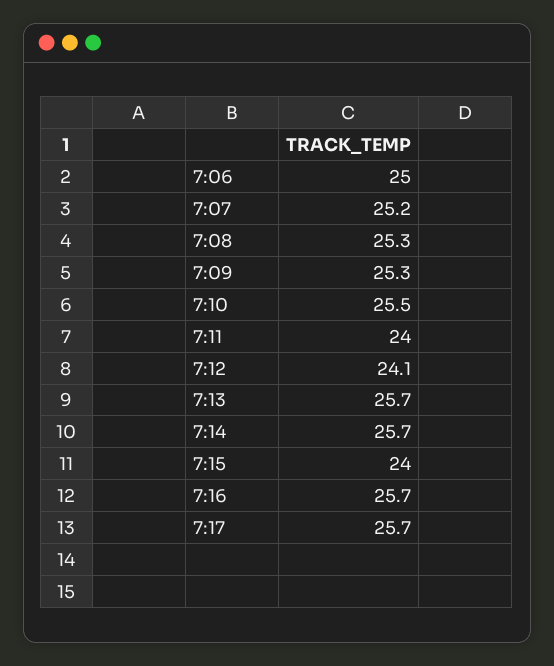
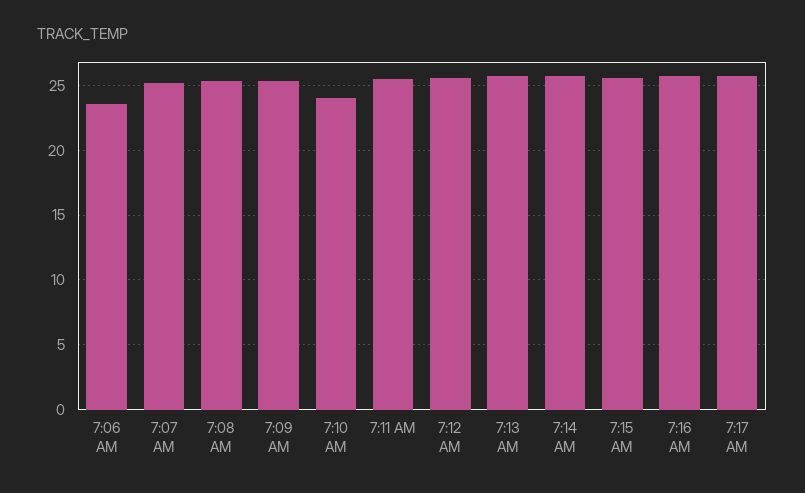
7:06: 25 -> 23.5
7:10: 25.5 -> 24
7:11: 24 -> 25.5
7:12: 24.1 -> 25.5
7:15: 24 -> 25.5

